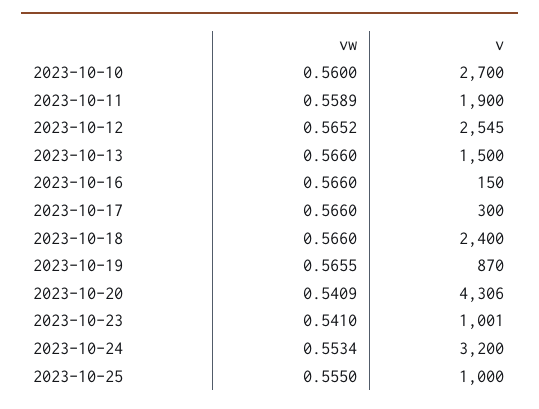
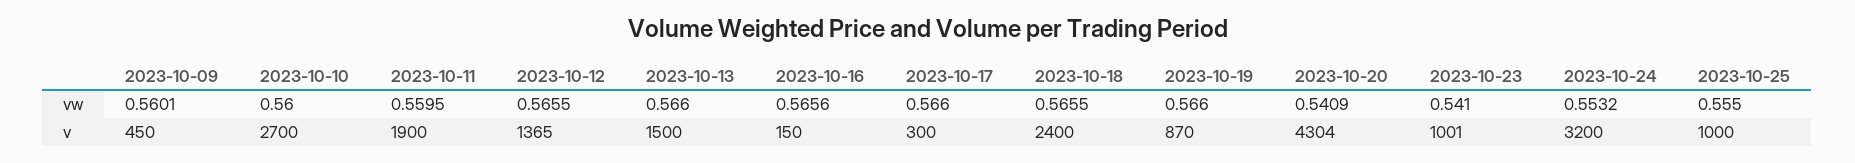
vw, 2023-10-11: 0.5589 -> 0.5595
vw, 2023-10-12: 0.5652 -> 0.5655
v, 2023-10-12: 2545 -> 1365
vw, 2023-10-16: 0.566 -> 0.5656
vw, 2023-10-18: 0.566 -> 0.5655
vw, 2023-10-19: 0.5655 -> 0.566
v, 2023-10-20: 4306 -> 4304
vw, 2023-10-24: 0.5534 -> 0.5532
vw, 2023-10-09: none -> 0.5601
v, 2023-10-09: none -> 450

